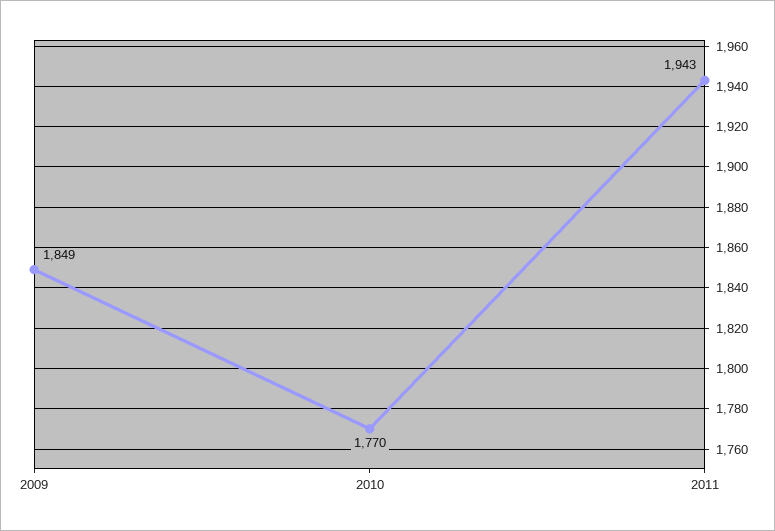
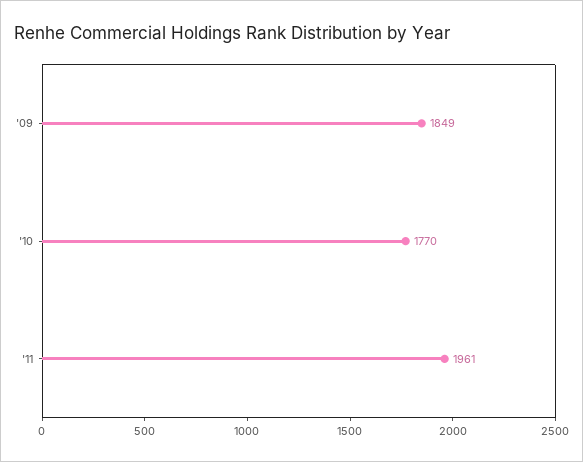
2011: 1943 -> 1961

